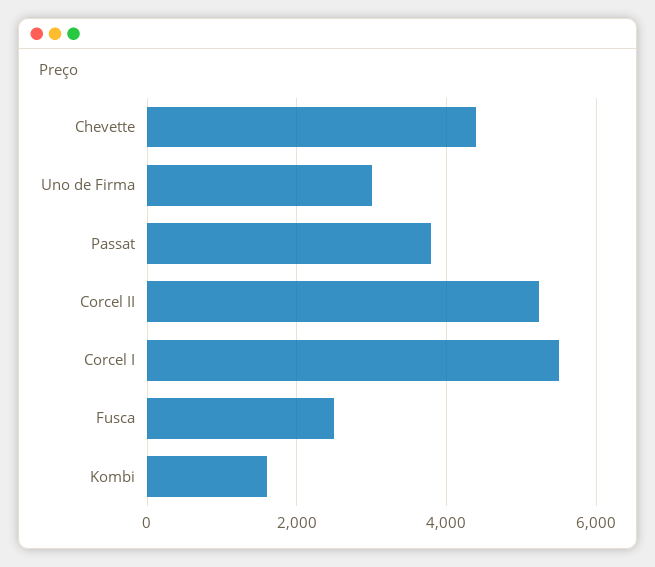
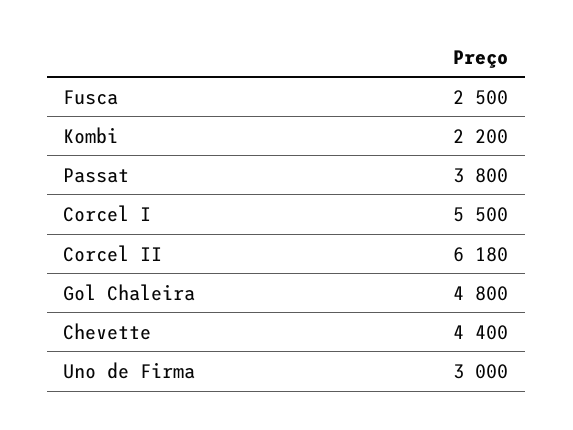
Corcel II: 5200 -> 6180
Kombi: 1600 -> 2200
Gol Chaleira: none -> 4800

